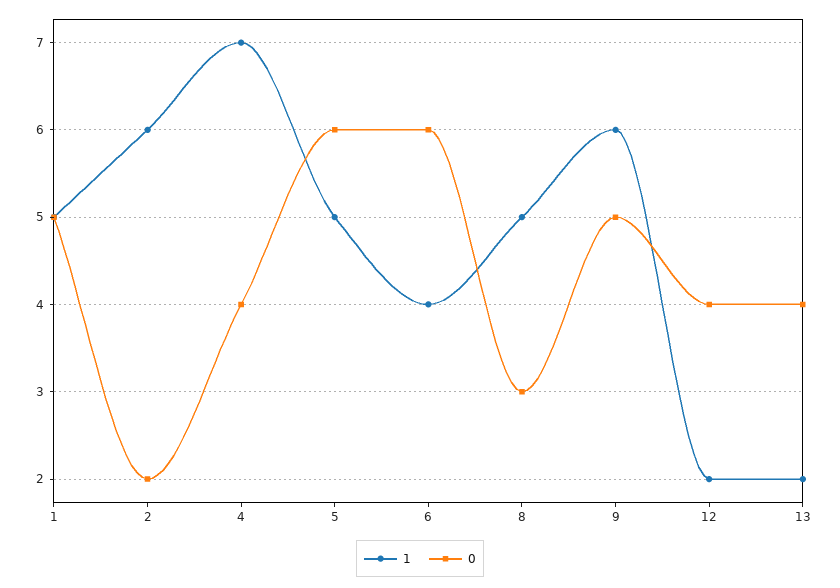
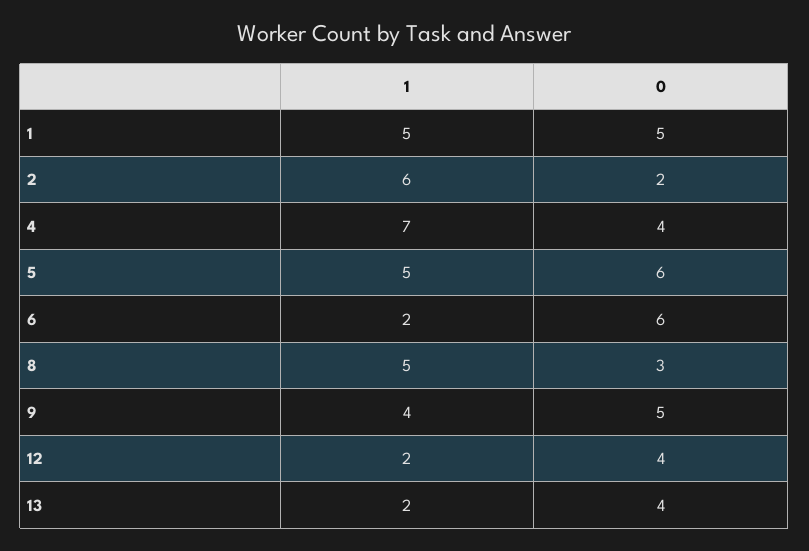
1, 6: 4 -> 2
1, 9: 6 -> 4

